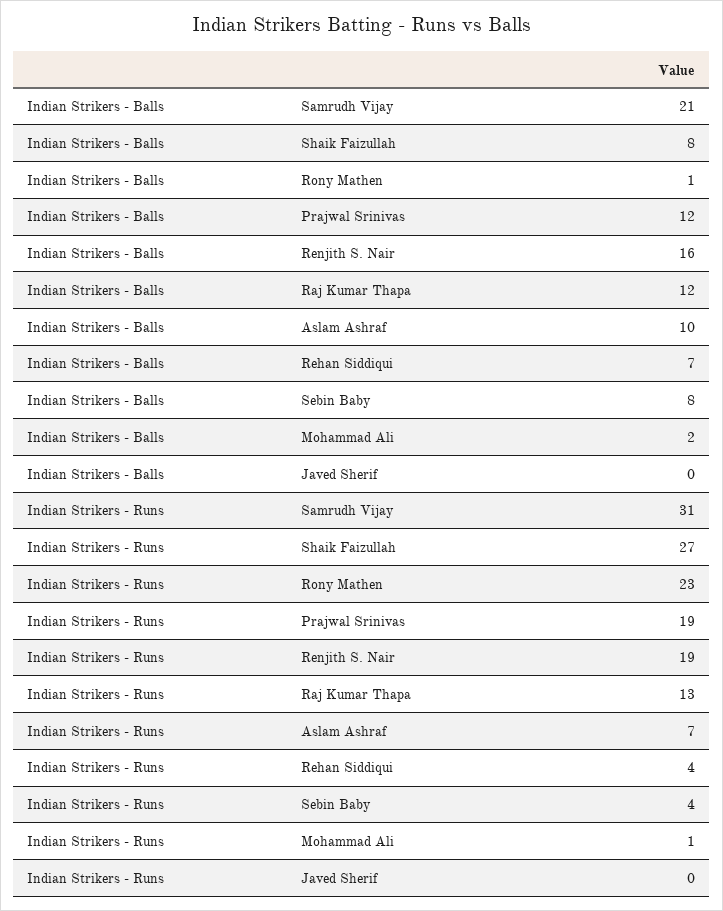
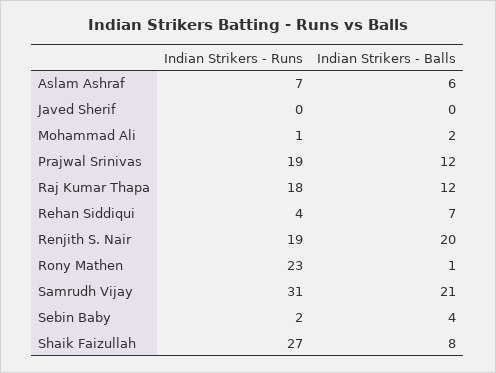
Indian Strikers - Balls, Renjith S. Nair: 16 -> 20
Indian Strikers - Balls, Aslam Ashraf: 10 -> 6
Indian Strikers - Balls, Sebin Baby: 8 -> 4
Indian Strikers - Runs, Raj Kumar Thapa: 13 -> 18
Indian Strikers - Runs, Sebin Baby: 4 -> 2

